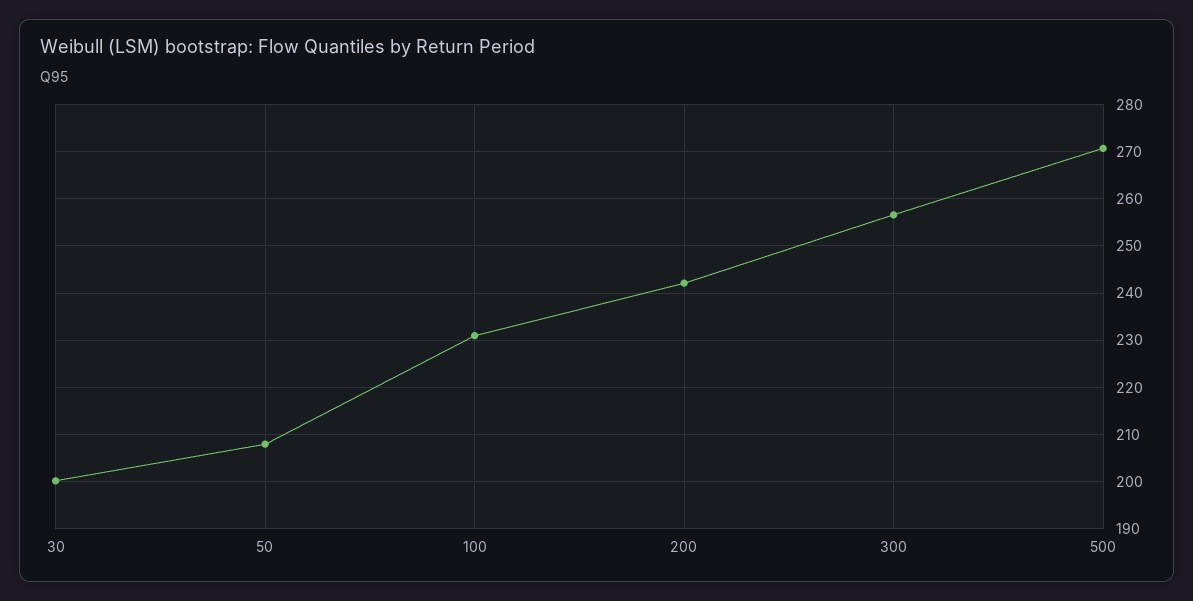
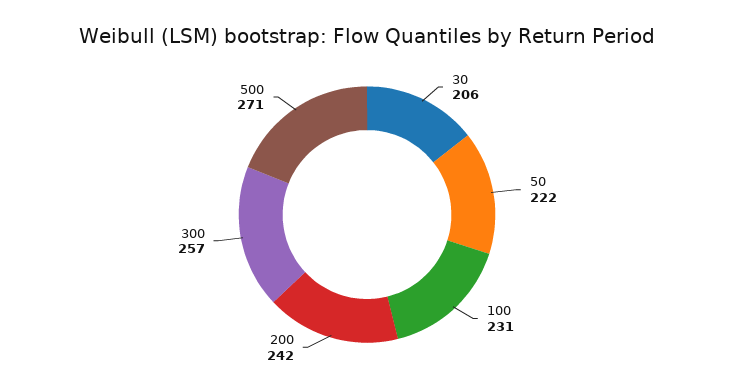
30: 200 -> 206
50: 208 -> 222

